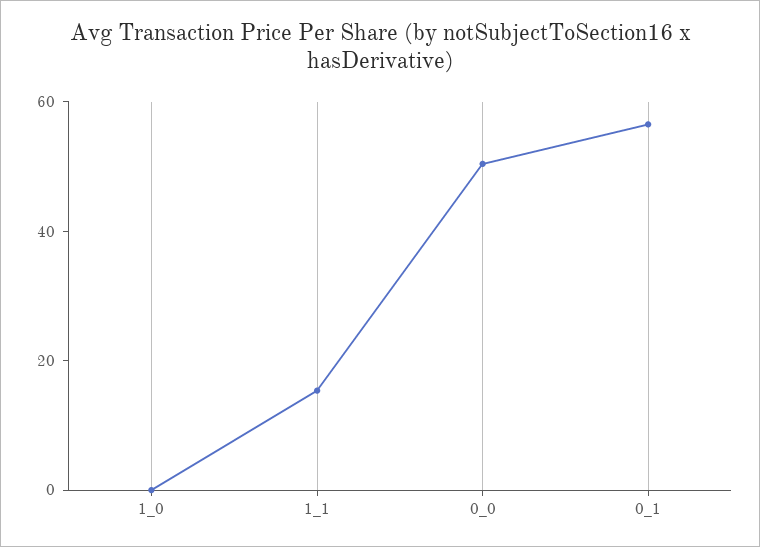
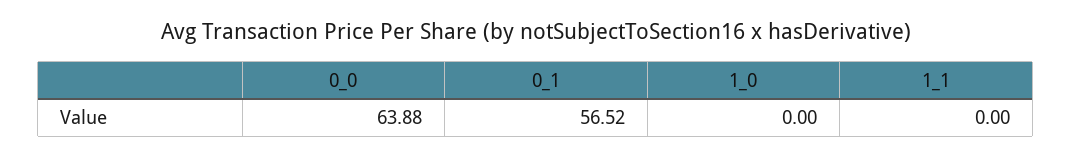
1_1: 15 -> 0
0_0: 50 -> 63.88

